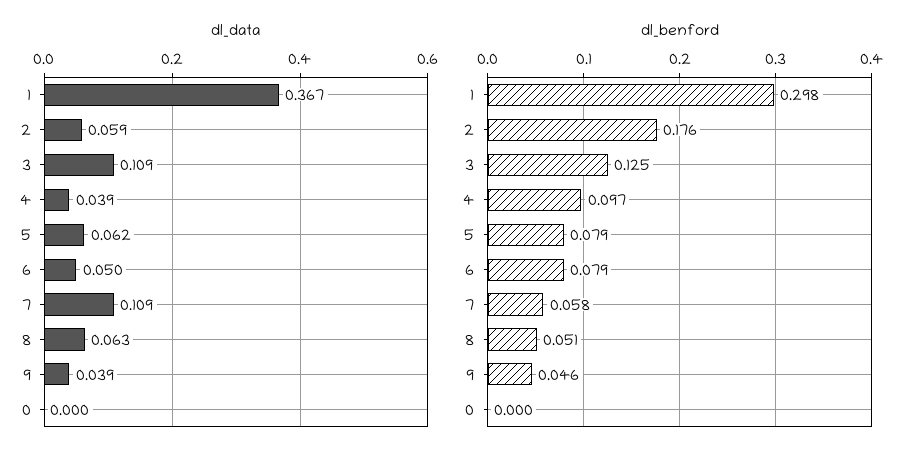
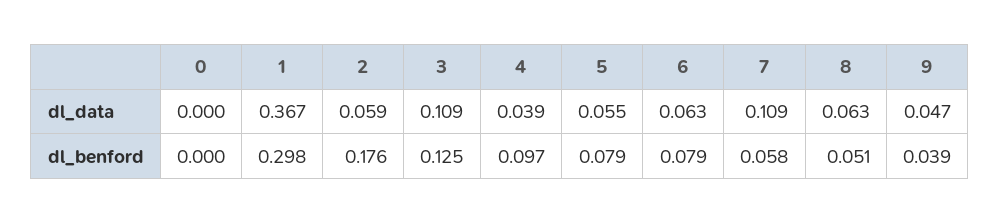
dl_data, 5: 0.062 -> 0.055
dl_data, 6: 0.05 -> 0.063
dl_data, 9: 0.039 -> 0.047
dl_benford, 9: 0.046 -> 0.039

